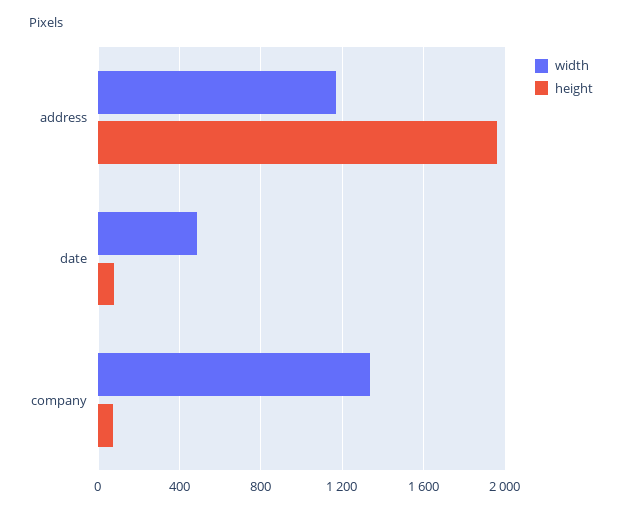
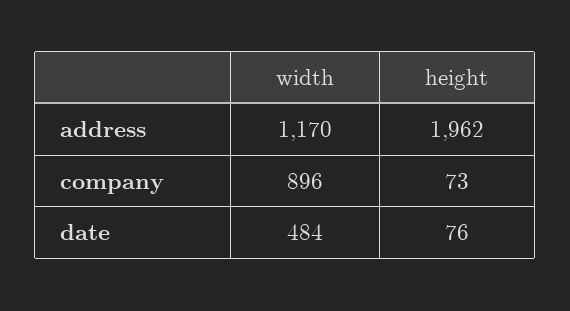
width, company: 1350 -> 896

